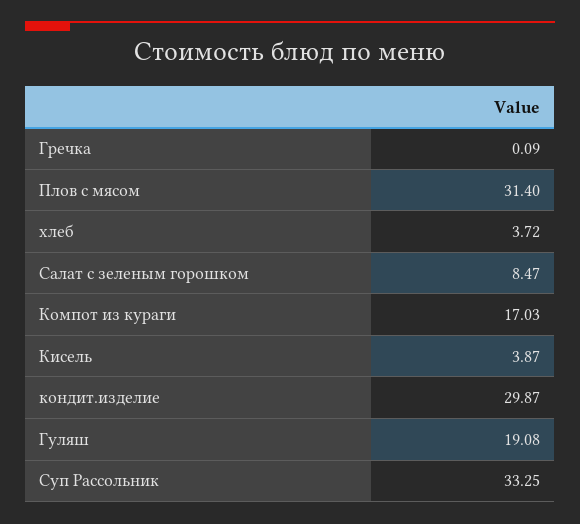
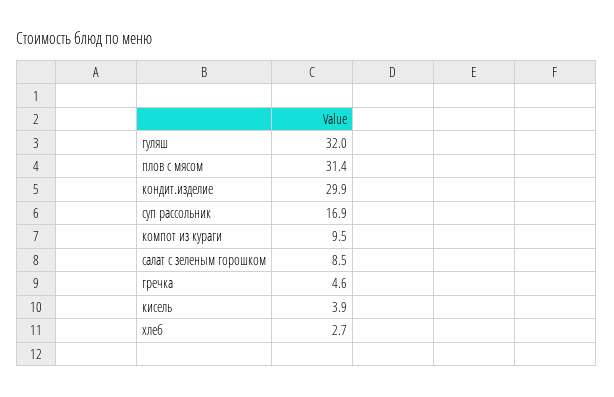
Гречка: 0.09 -> 4.6
хлеб: 3.72 -> 2.7
Компот из кураги: 17.03 -> 9.5
Гуляш: 19.08 -> 32
Суп Рассольник: 33.25 -> 16.9

